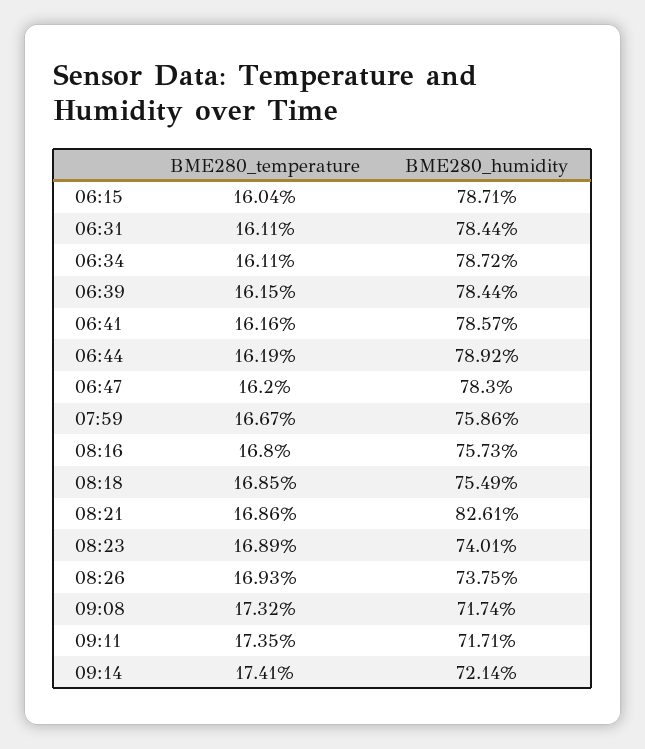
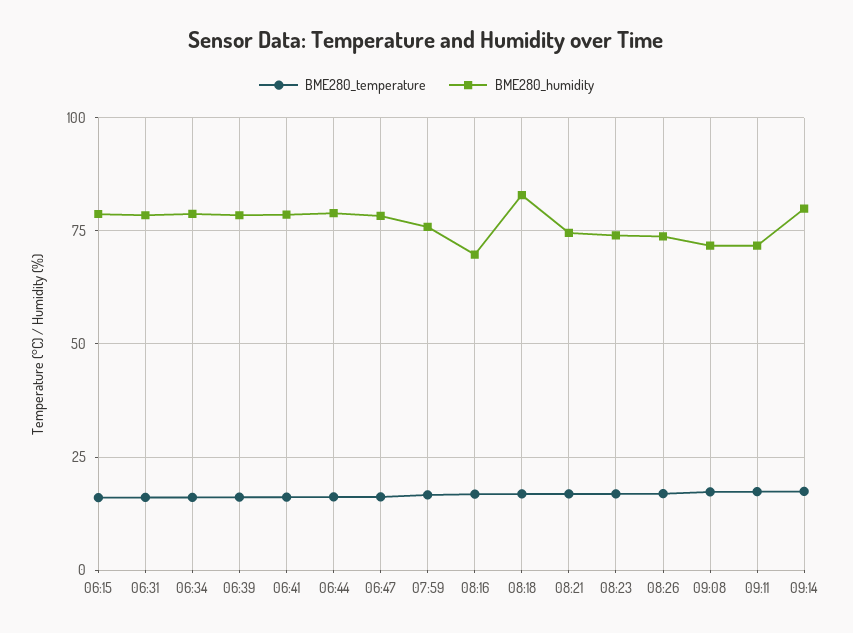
BME280_humidity, 08:16: 75.73 -> 70
BME280_humidity, 08:18: 75.49 -> 82.5
BME280_humidity, 08:21: 82.61 -> 75
BME280_humidity, 09:14: 72.14 -> 80

